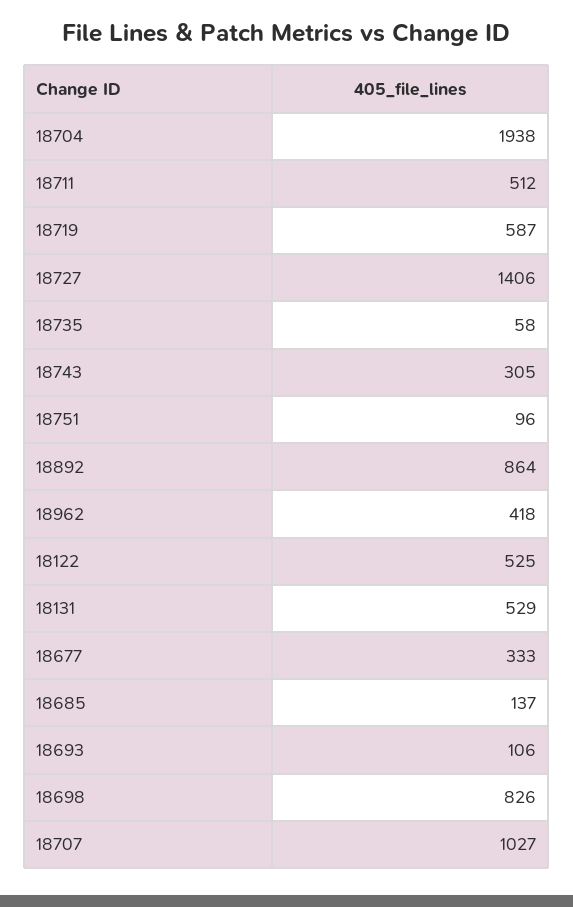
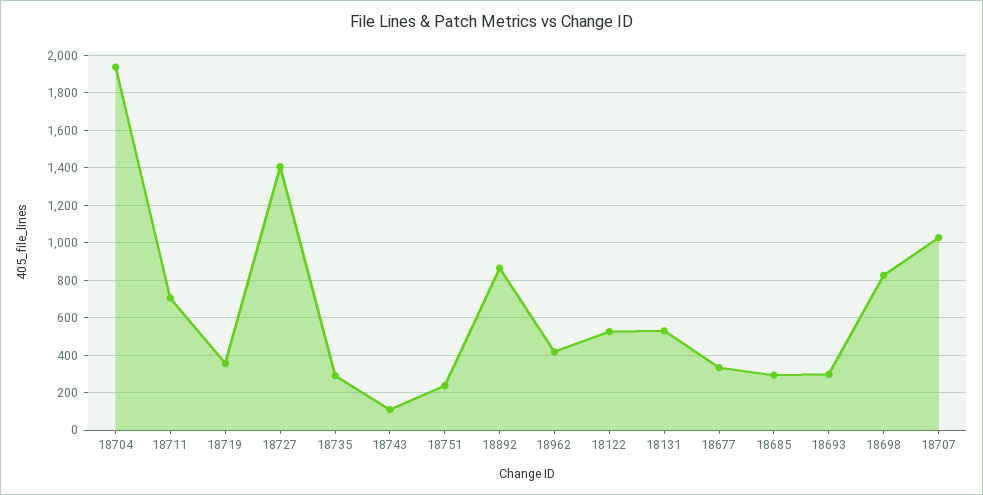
18711: 512 -> 700
18719: 587 -> 350
18735: 58 -> 300
18743: 305 -> 100
18751: 96 -> 250
18685: 137 -> 300
18693: 106 -> 300

